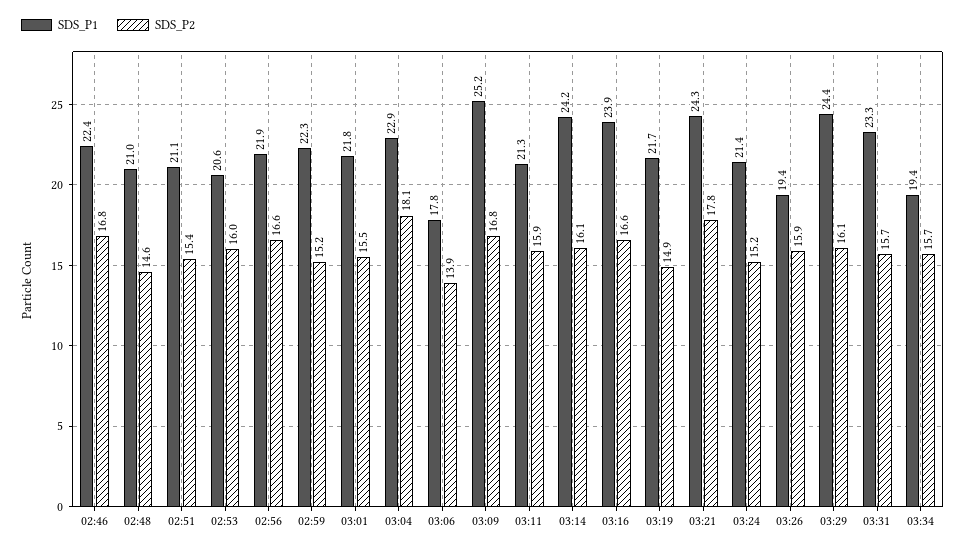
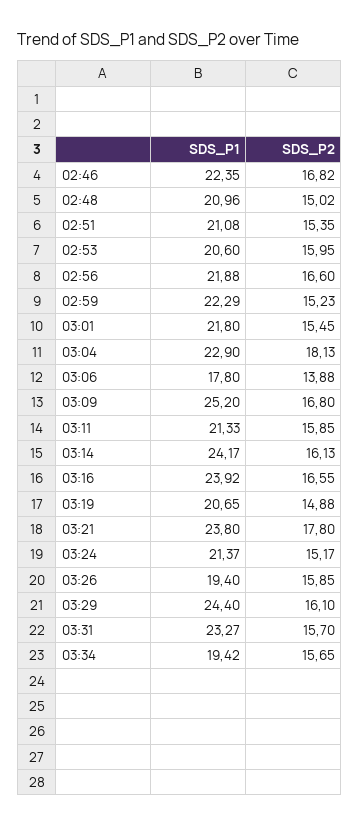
SDS_P2, 02:48: 14.6 -> 15.02
SDS_P1, 03:19: 21.7 -> 20.65
SDS_P1, 03:21: 24.3 -> 23.8

